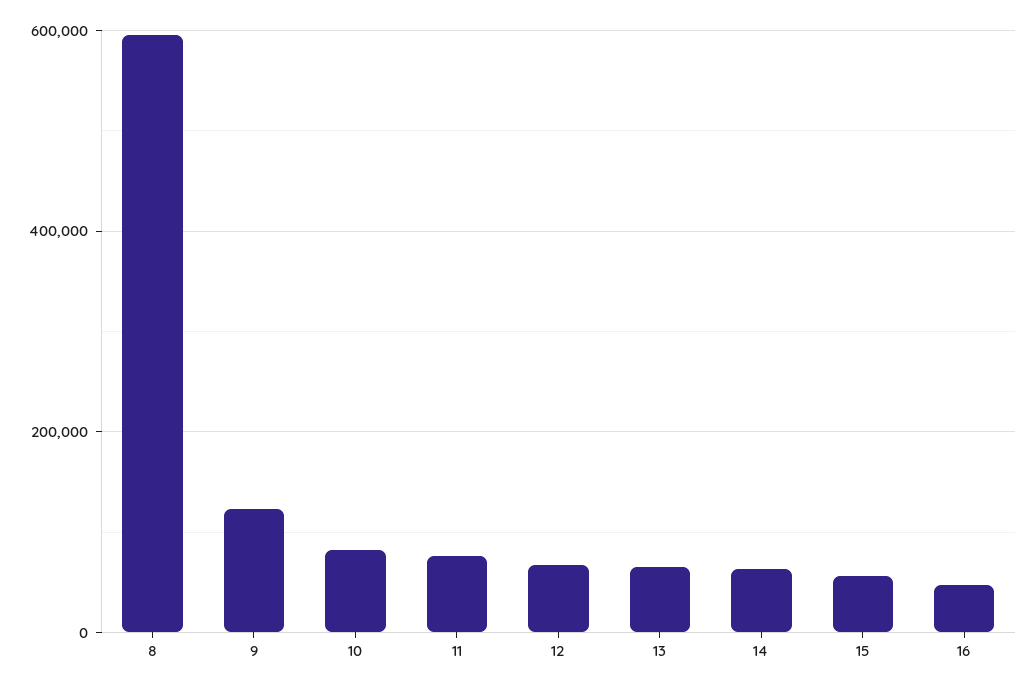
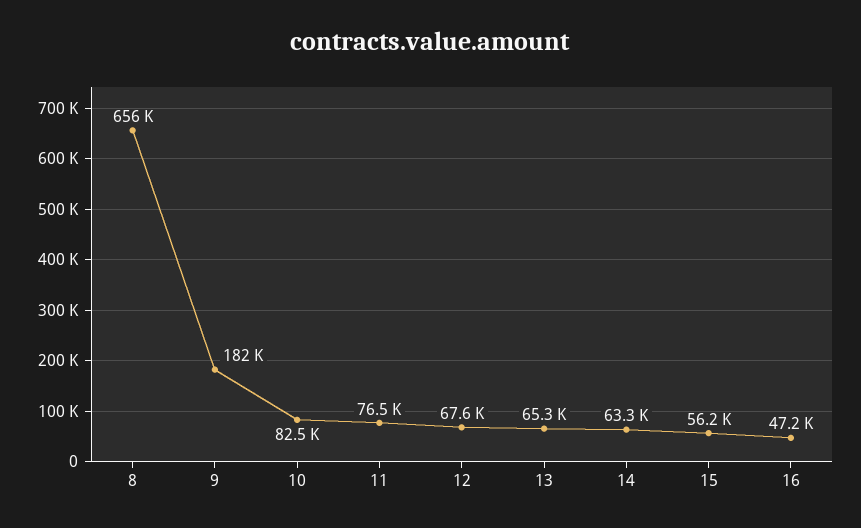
8: 600000 -> 656000
9: 120000 -> 182000

